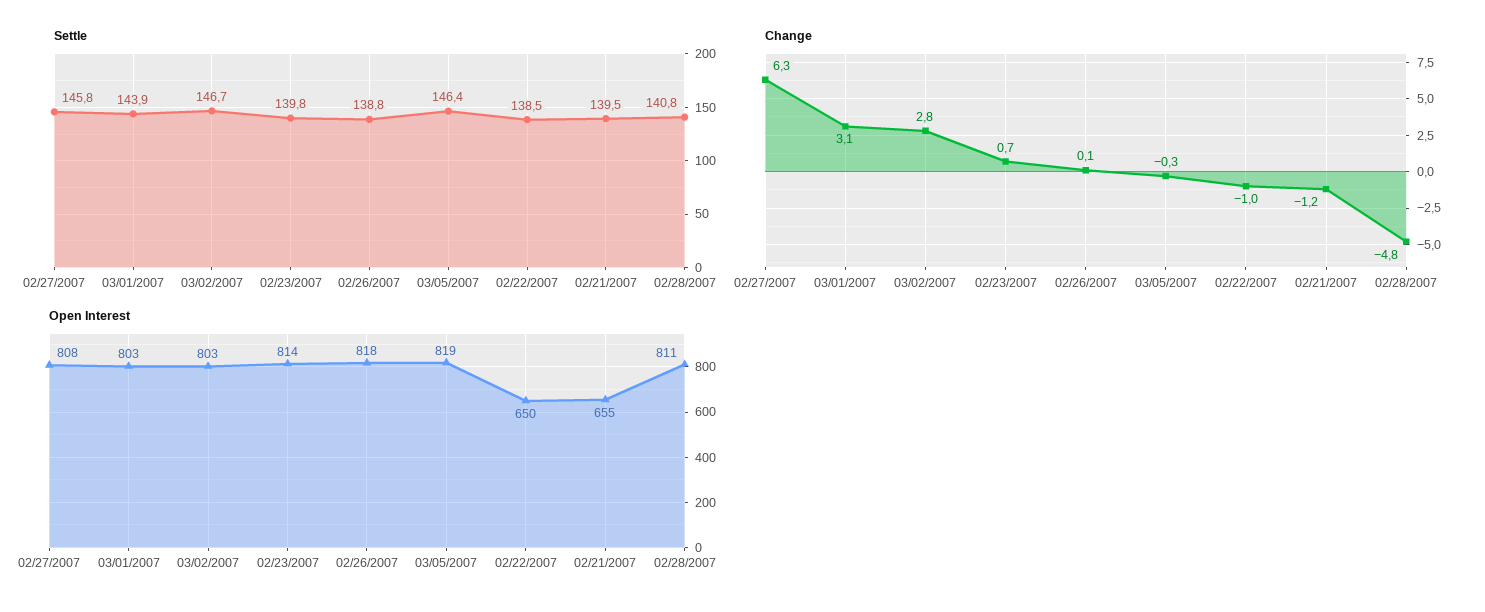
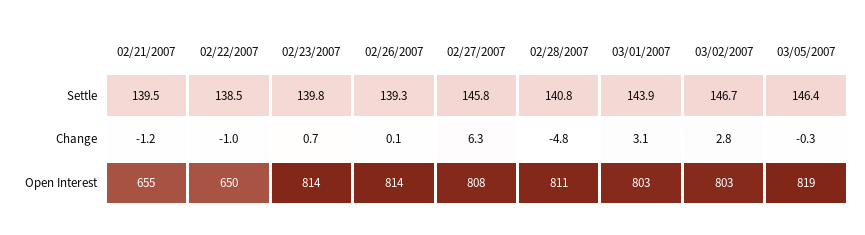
Settle, 02/26/2007: 138.8 -> 139.3
Open Interest, 02/26/2007: 818 -> 814

